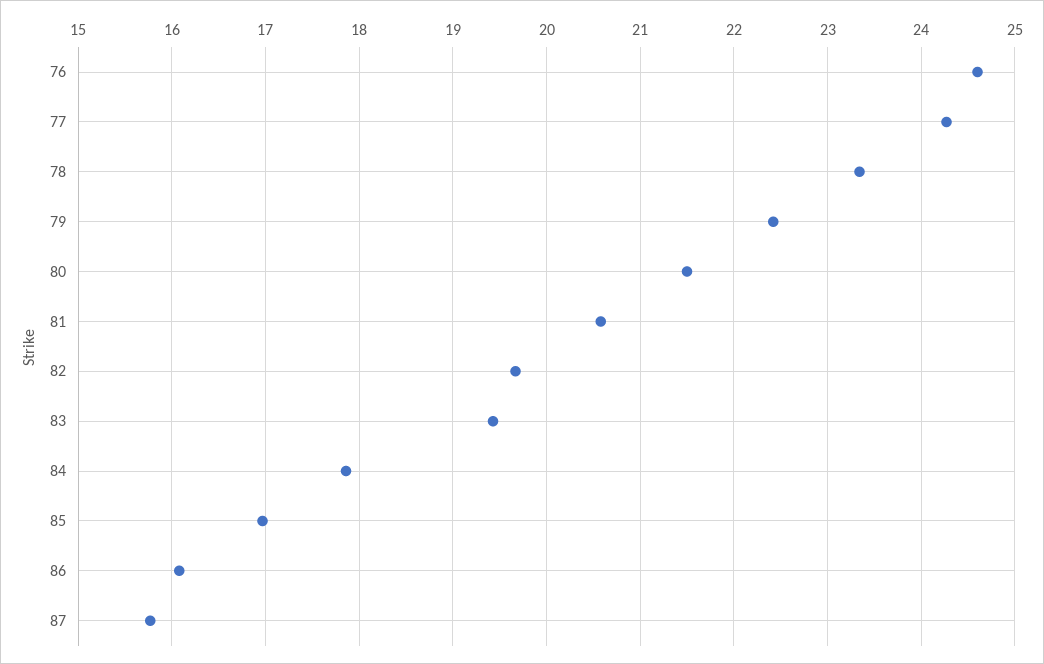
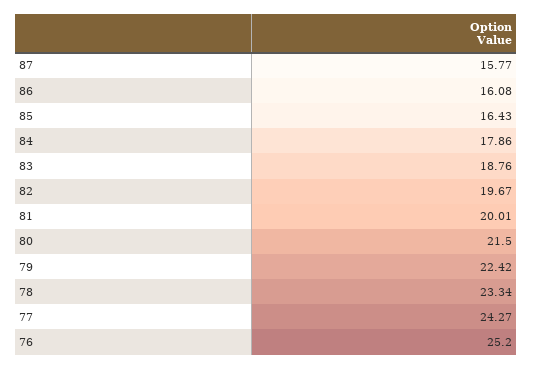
76: 24.6 -> 25.2
81: 20.6 -> 20.01
83: 19.4 -> 18.76
85: 17 -> 16.43

